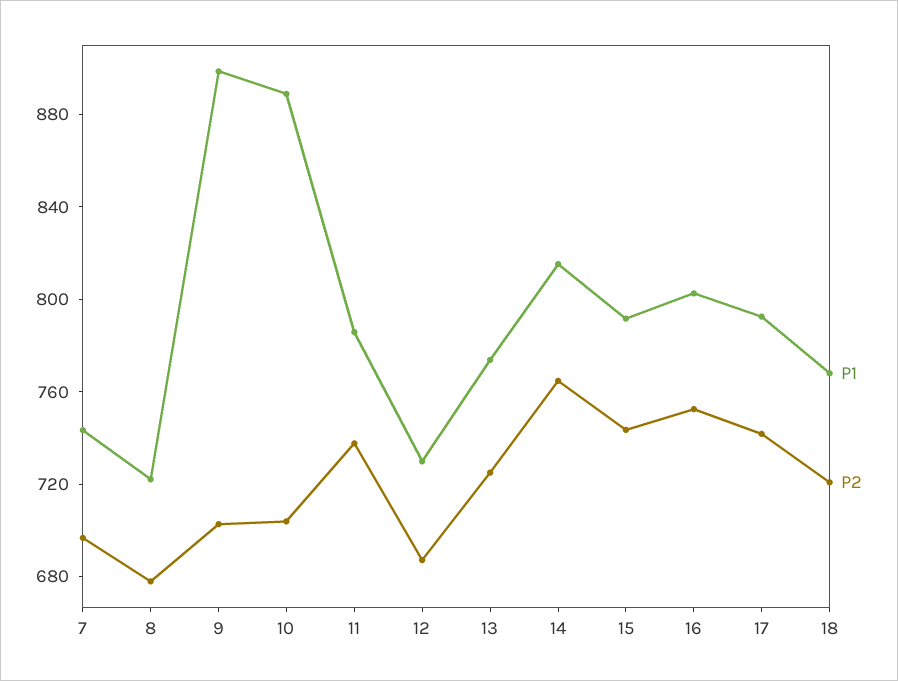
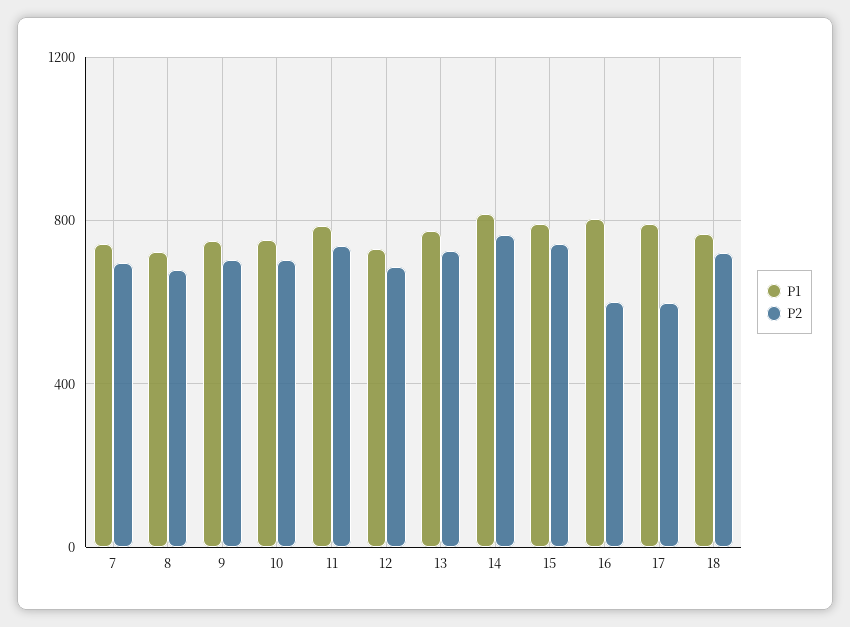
P1, 9: 900 -> 750
P1, 10: 890 -> 750
P2, 16: 750 -> 600
P2, 17: 740 -> 600

